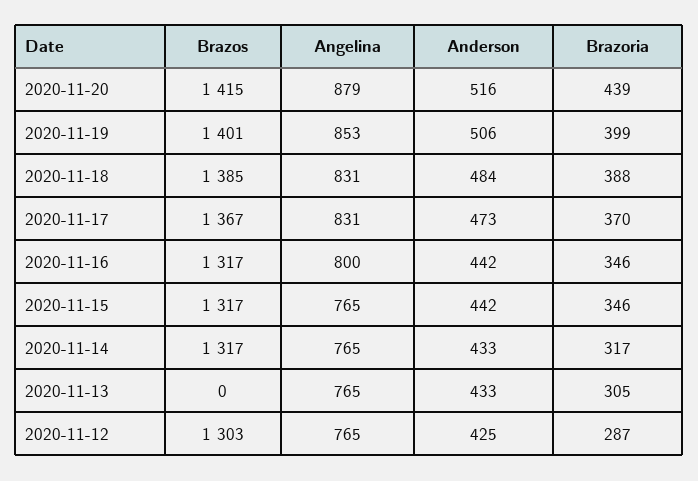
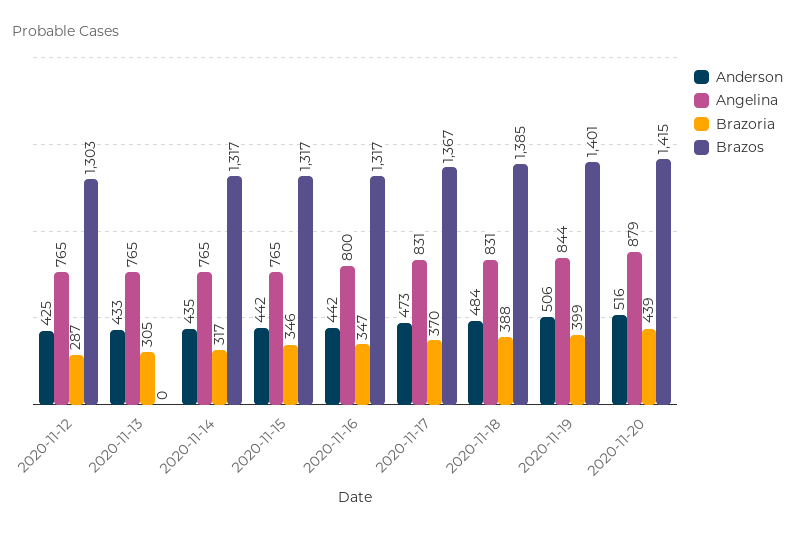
Angelina, 2020-11-19: 853 -> 844
Brazoria, 2020-11-16: 346 -> 347
Anderson, 2020-11-14: 433 -> 435

